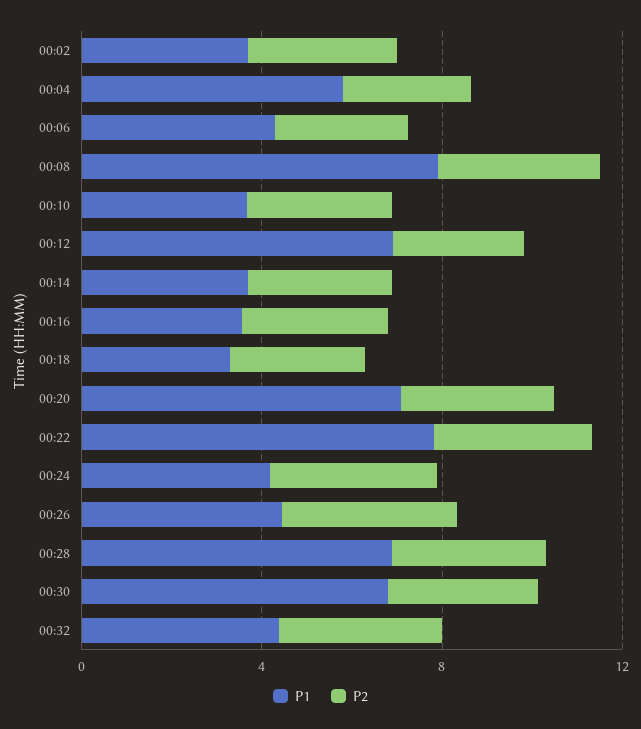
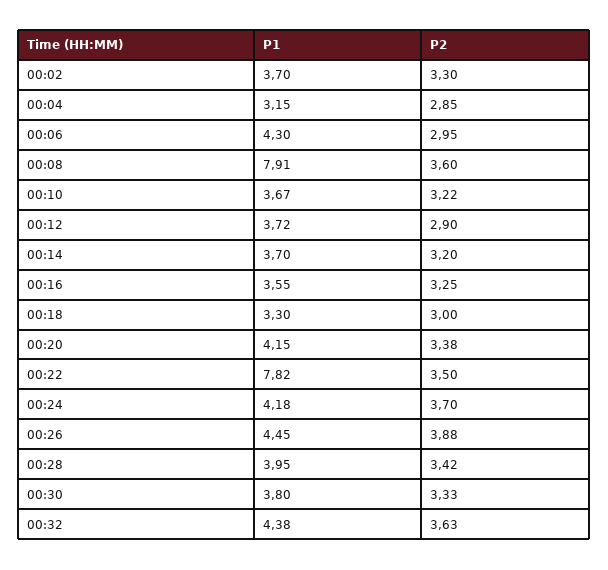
P1, 00:04: 6 -> 3.15
P1, 00:12: 7 -> 3.72
P1, 00:20: 7 -> 4.15
P1, 00:28: 7 -> 3.95
P1, 00:30: 7 -> 3.8

